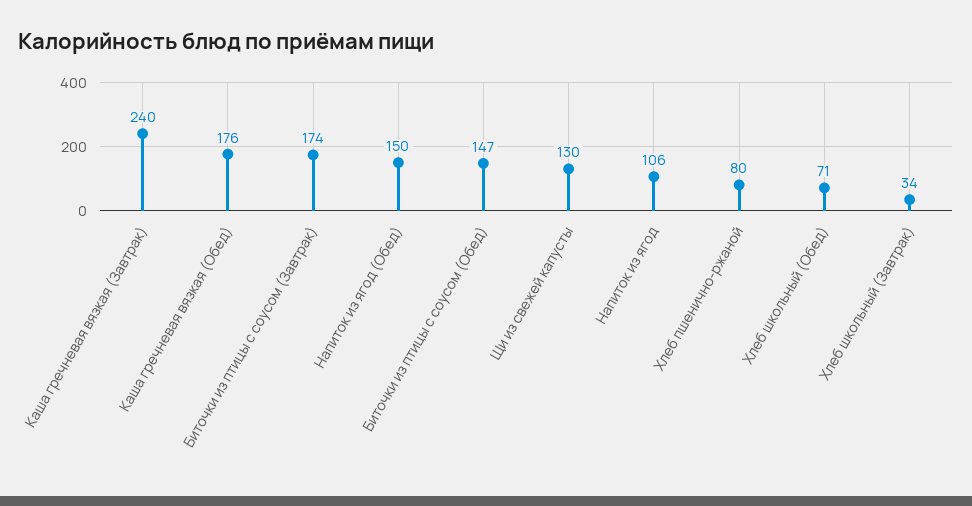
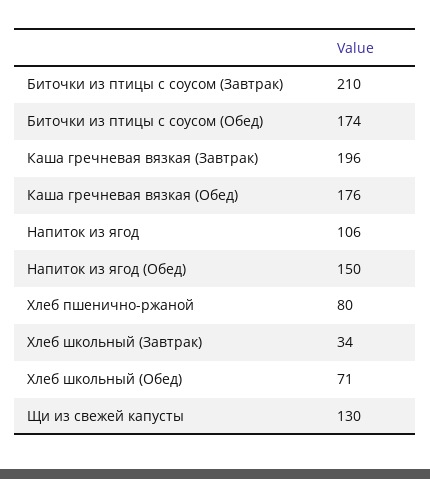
Каша гречневая вязкая (Завтрак): 240 -> 196
Биточки из птицы с соусом (Завтрак): 174 -> 210
Биточки из птицы с соусом (Обед): 147 -> 174

